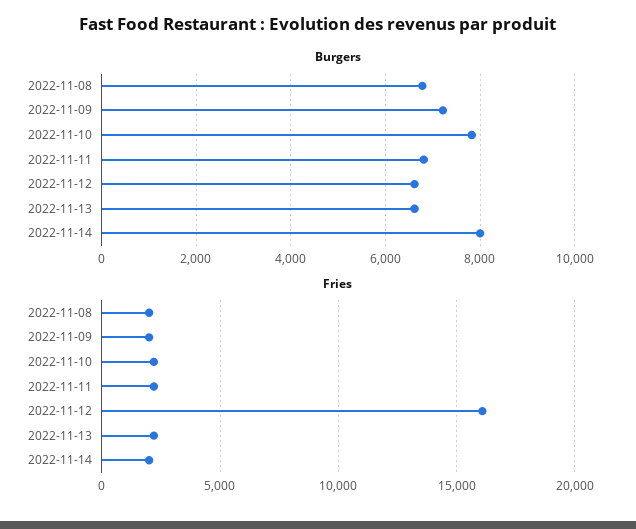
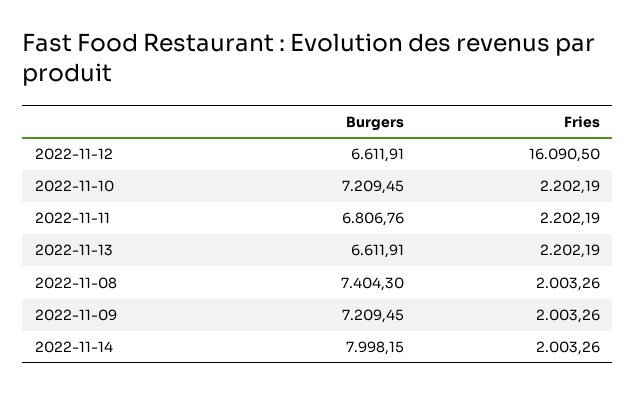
Burgers, 2022-11-08: 6800 -> 7404.3
Burgers, 2022-11-10: 7800 -> 7209.45

